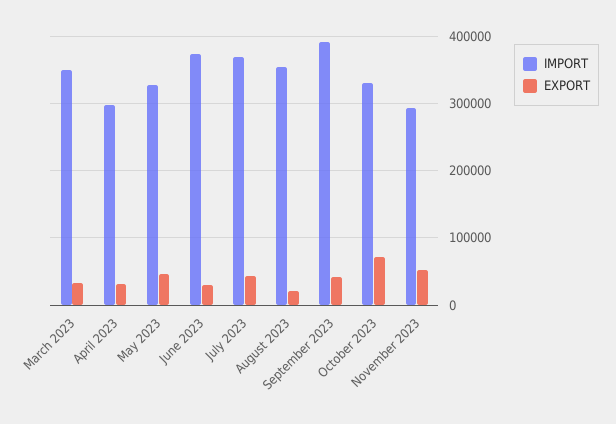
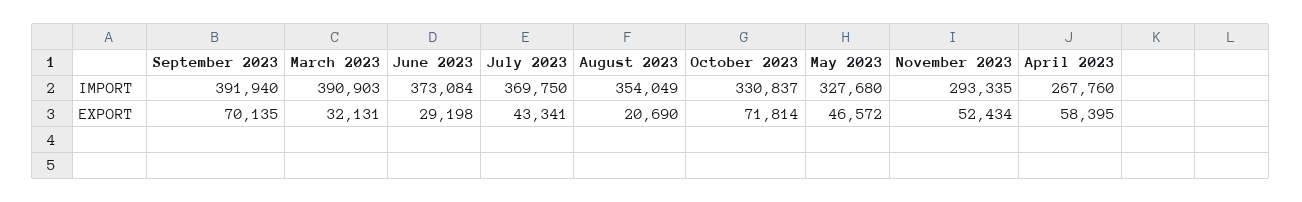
IMPORT, March 2023: 350000 -> 390903
IMPORT, April 2023: 300000 -> 267760
EXPORT, April 2023: 30000 -> 58395
EXPORT, September 2023: 40000 -> 70135

